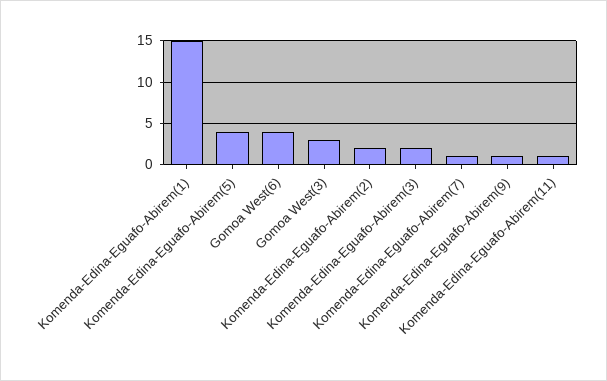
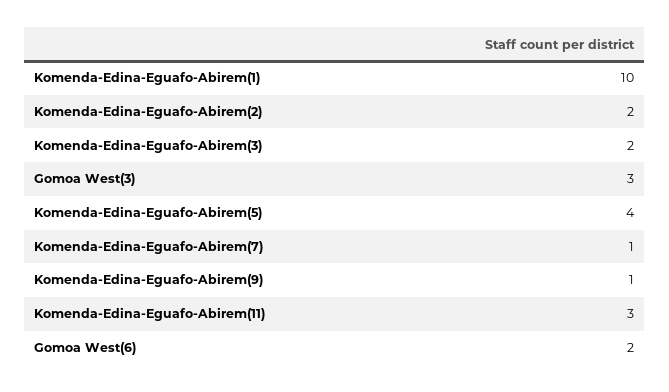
Komenda-Edina-Eguafo-Abirem(1): 15 -> 10
Gomoa West(6): 4 -> 2
Komenda-Edina-Eguafo-Abirem(11): 1 -> 3

